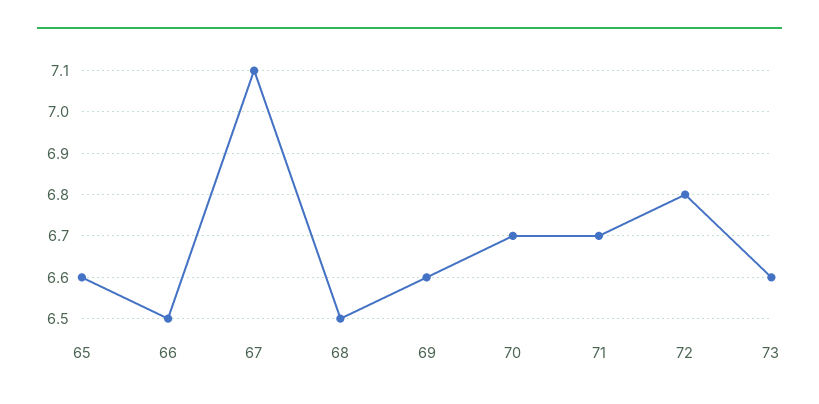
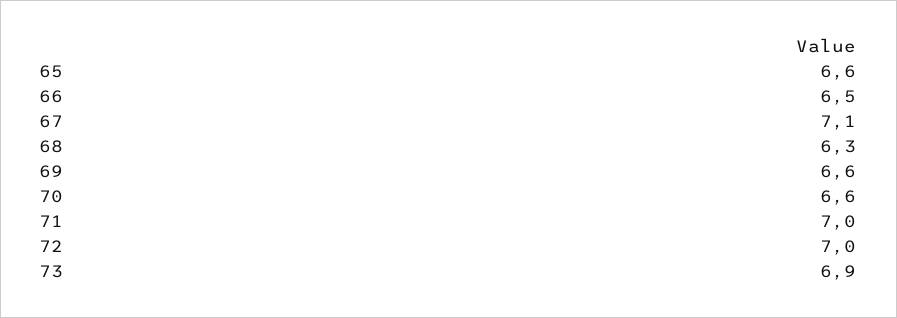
68: 6.5 -> 6.3
70: 6.7 -> 6.6
71: 6.7 -> 7
72: 6.8 -> 7
73: 6.6 -> 6.9

